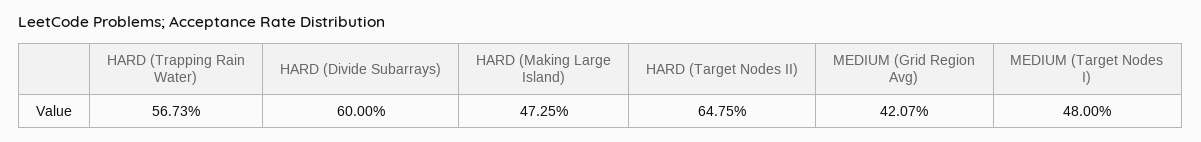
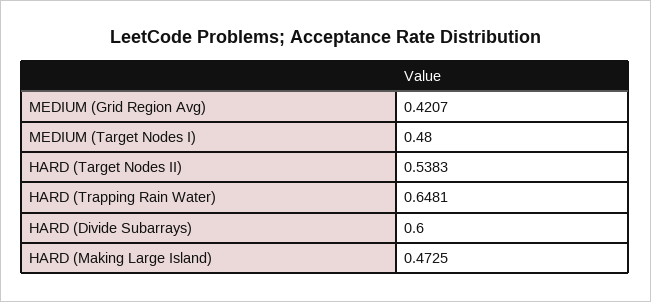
HARD (Trapping Rain Water): 0.5673 -> 0.6481
HARD (Target Nodes II): 0.6475 -> 0.5383

